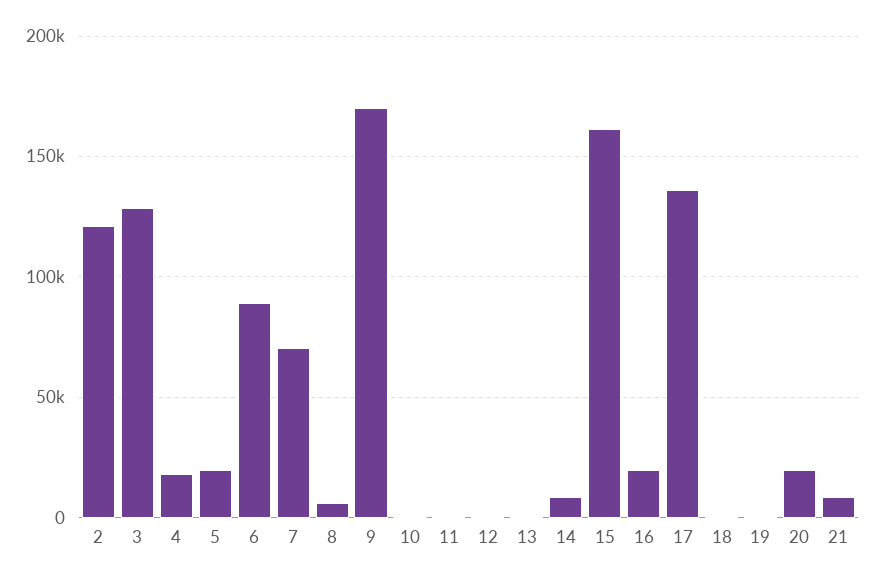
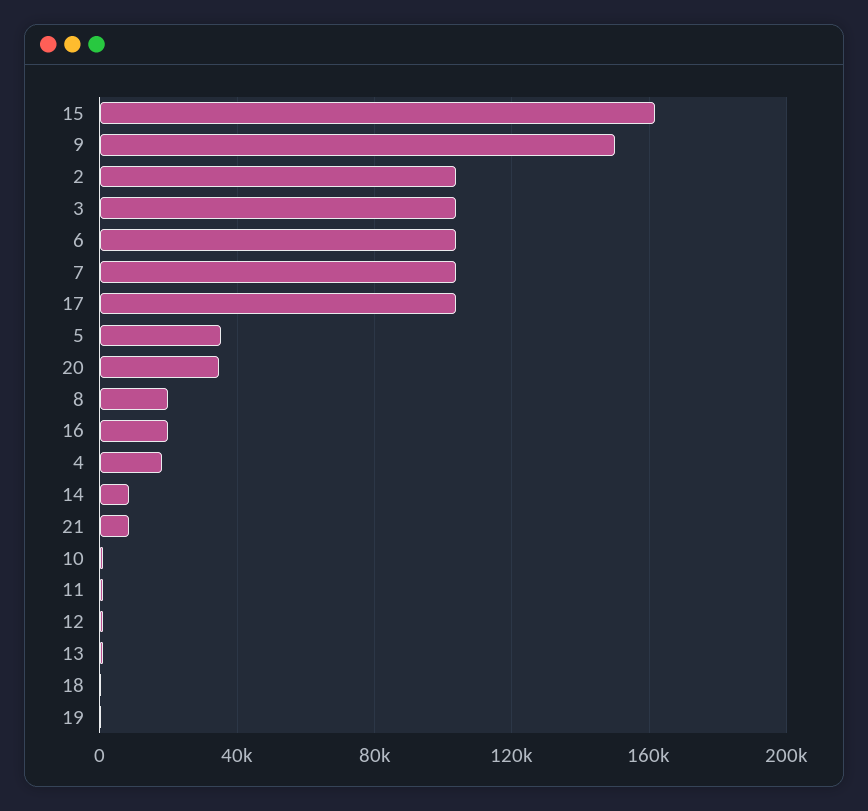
2: 120000 -> 105000
3: 130000 -> 105000
5: 20000 -> 35000
6: 90000 -> 105000
7: 70000 -> 105000
8: 5000 -> 20000
9: 170000 -> 150000
17: 135000 -> 105000
20: 20000 -> 35000

